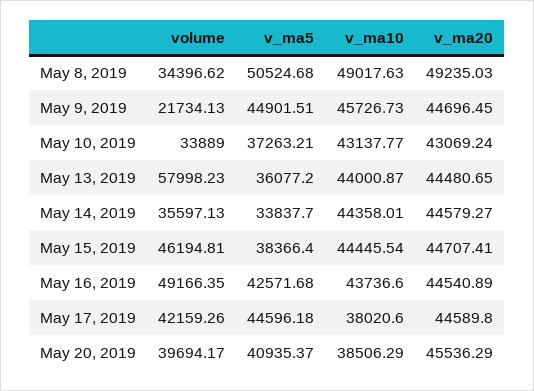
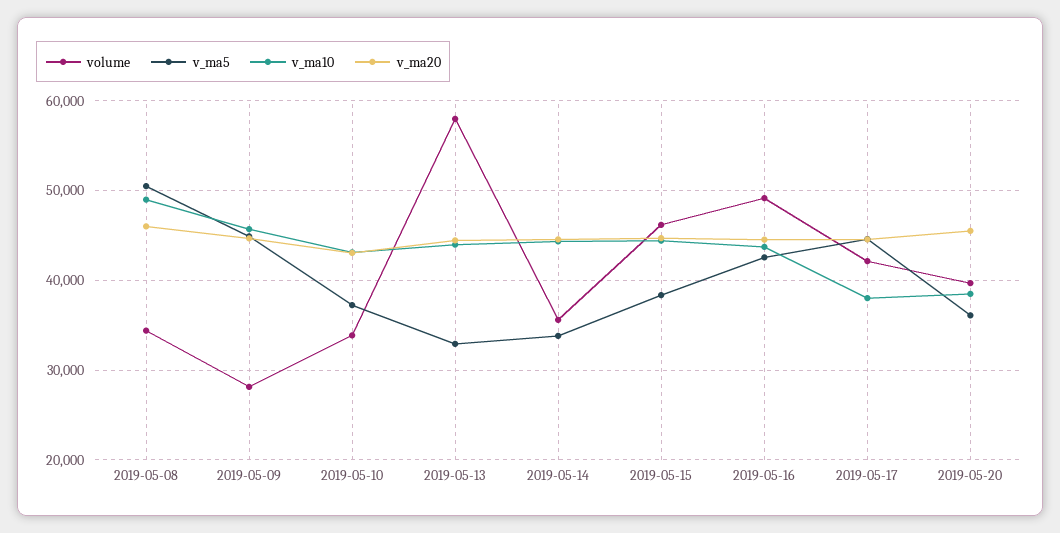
v_ma20, May 8, 2019: 49235.03 -> 46000
volume, May 9, 2019: 21734.13 -> 28000
v_ma5, May 13, 2019: 36077.2 -> 33000
v_ma5, May 20, 2019: 40935.37 -> 36000

